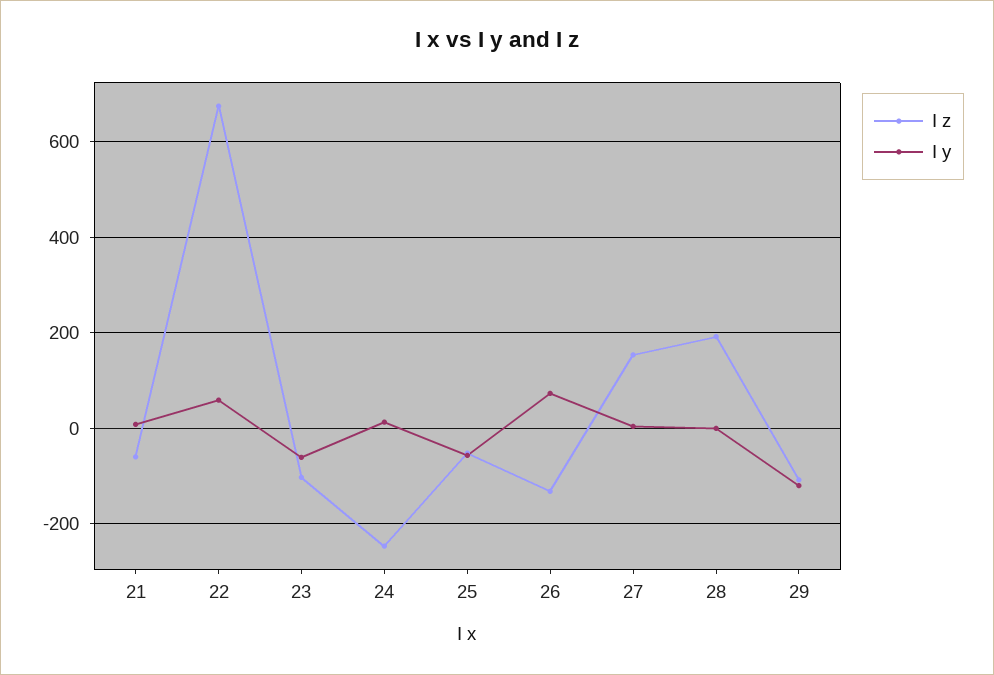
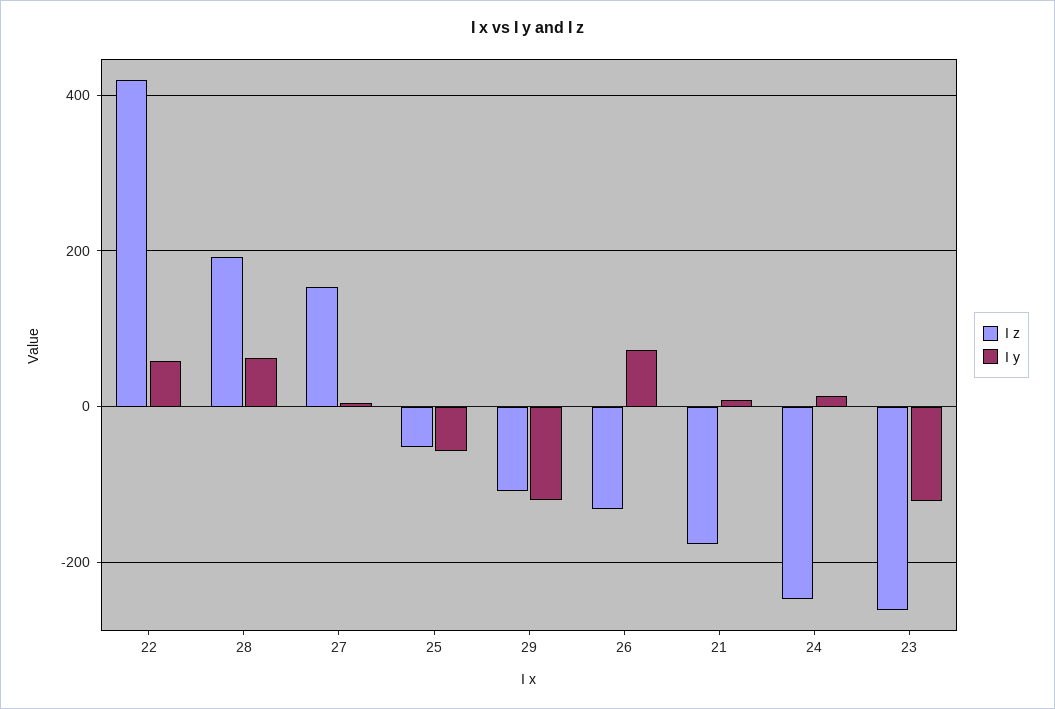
I z, 21: -60 -> -180
I z, 22: 680 -> 420
I z, 23: -100 -> -260
I y, 23: -60 -> -120
I y, 28: 0 -> 60

